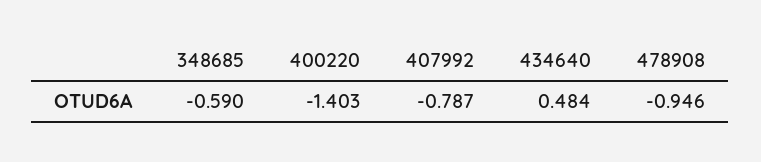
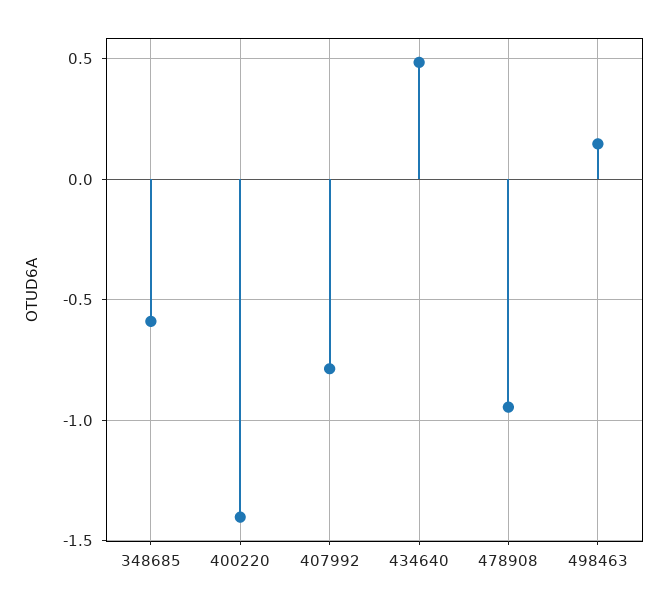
498463: none -> 0.15

